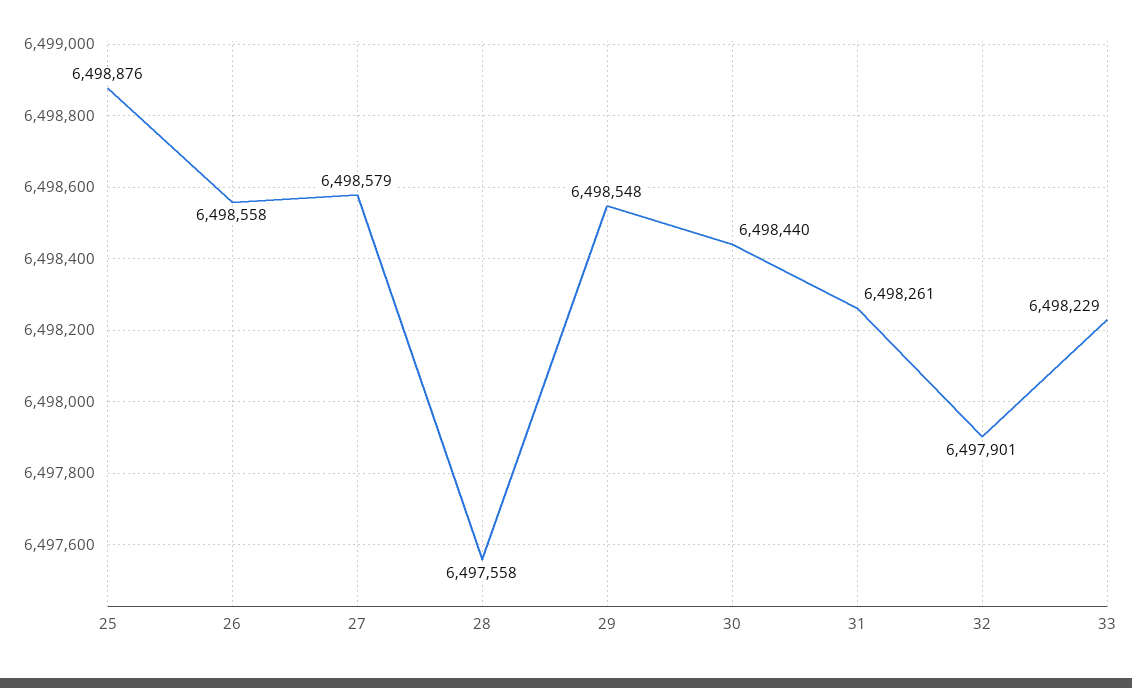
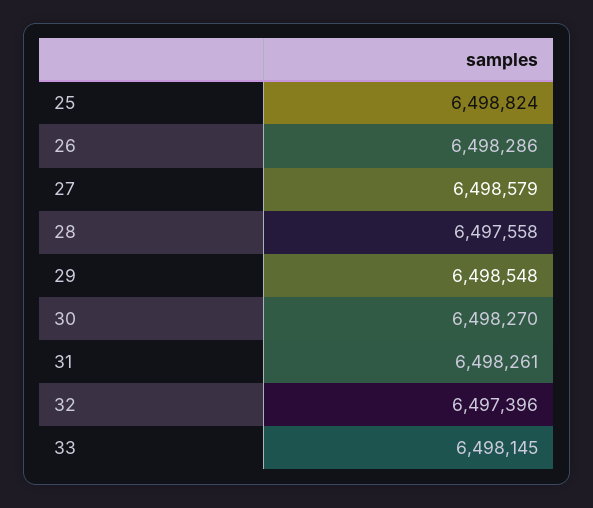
25: 6498876 -> 6498824
26: 6498558 -> 6498286
30: 6498440 -> 6498270
32: 6497901 -> 6497396
33: 6498229 -> 6498145

